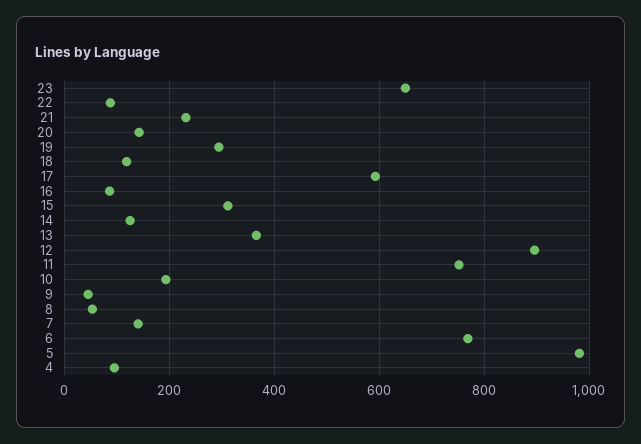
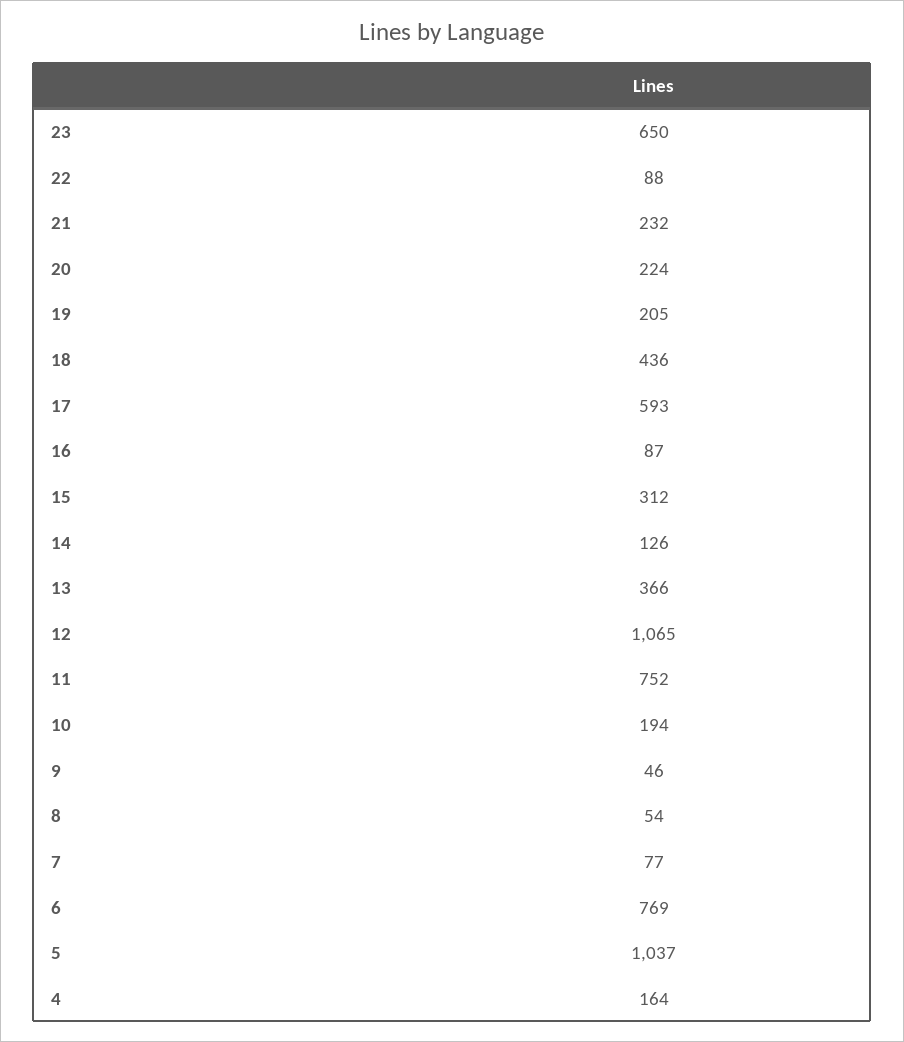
20: 140 -> 224
19: 300 -> 205
18: 120 -> 436
12: 900 -> 1065
7: 140 -> 77
5: 980 -> 1037
4: 100 -> 164

